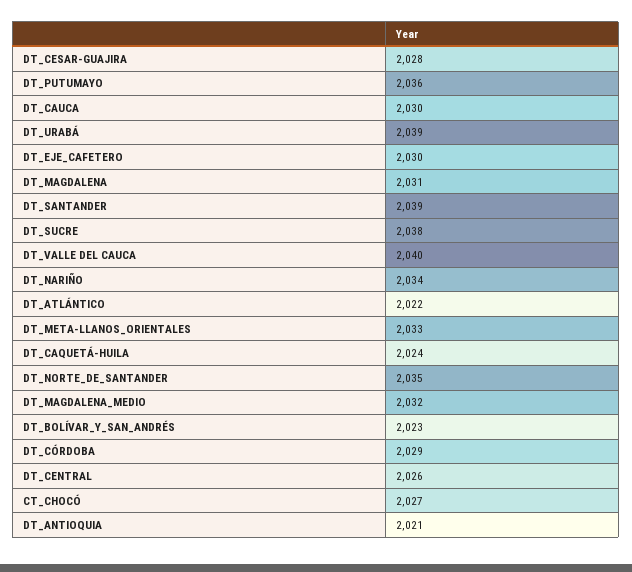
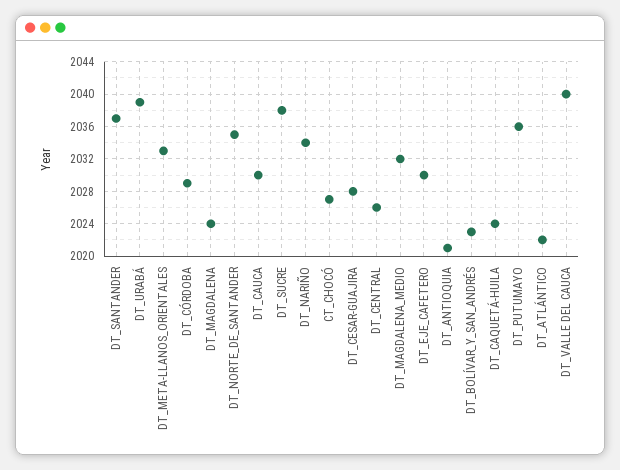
DT_MAGDALENA: 2031 -> 2024
DT_SANTANDER: 2039 -> 2037

